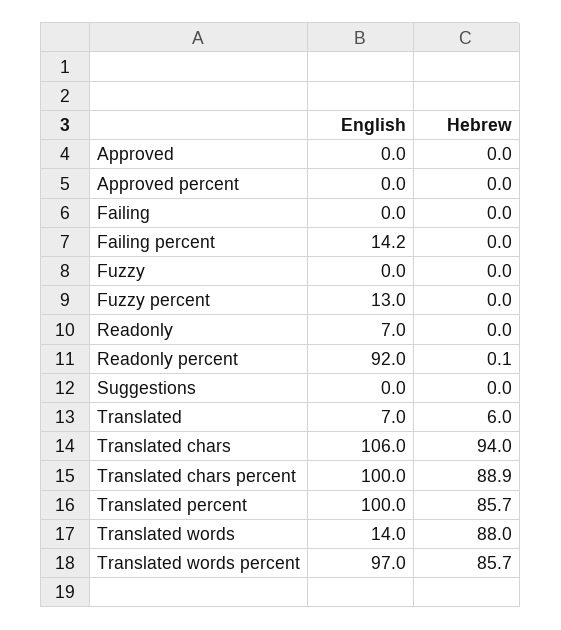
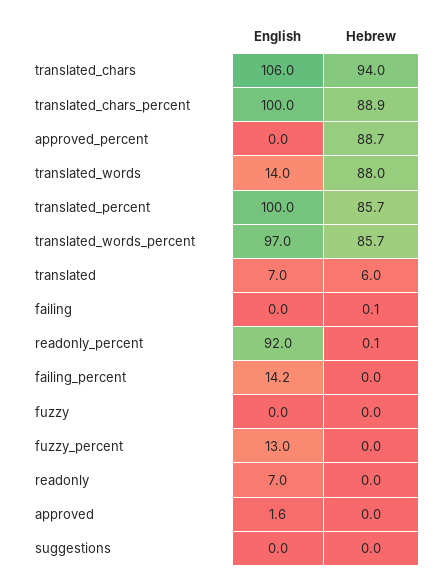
English, Approved: 0 -> 1.6
Hebrew, Approved percent: 0 -> 88.7
Hebrew, Failing: 0 -> 0.1

